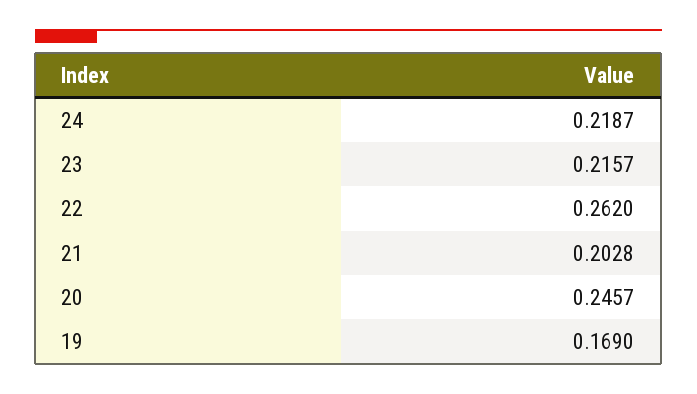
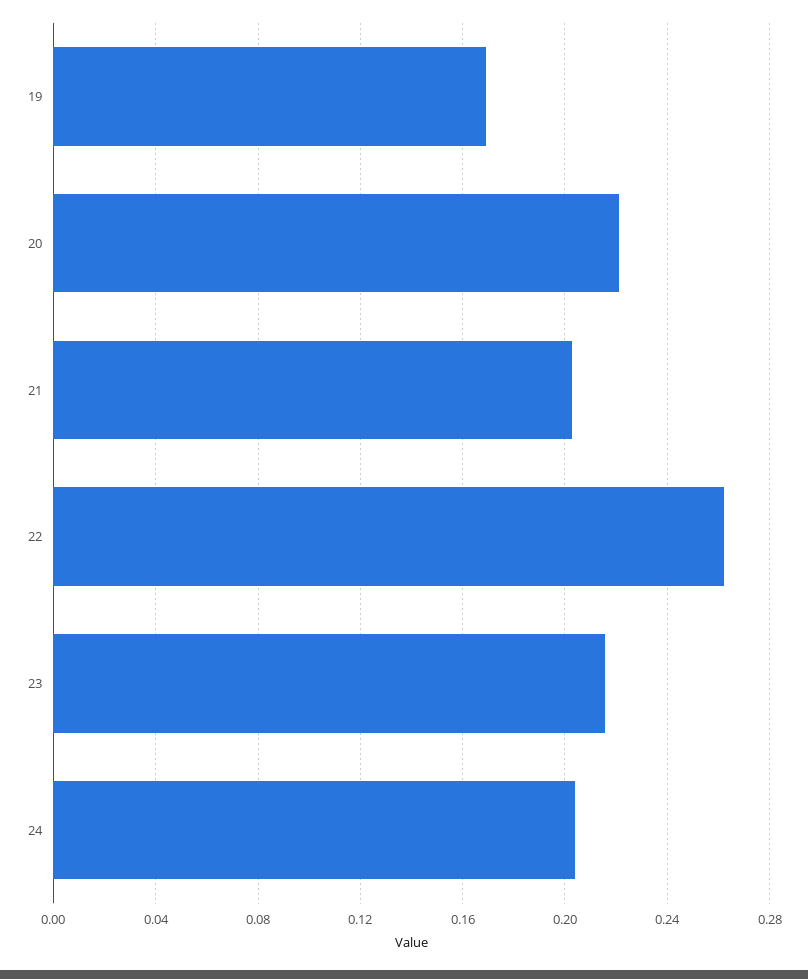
24: 0.2187 -> 0.205
20: 0.2457 -> 0.22

